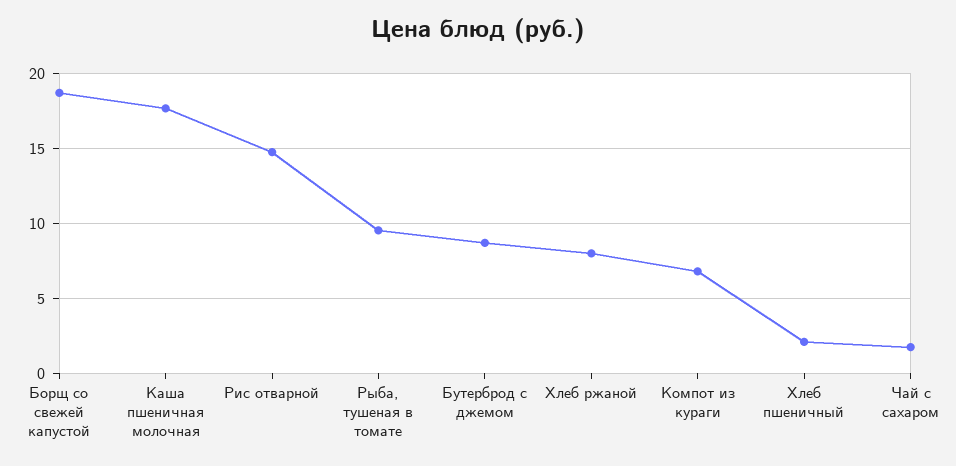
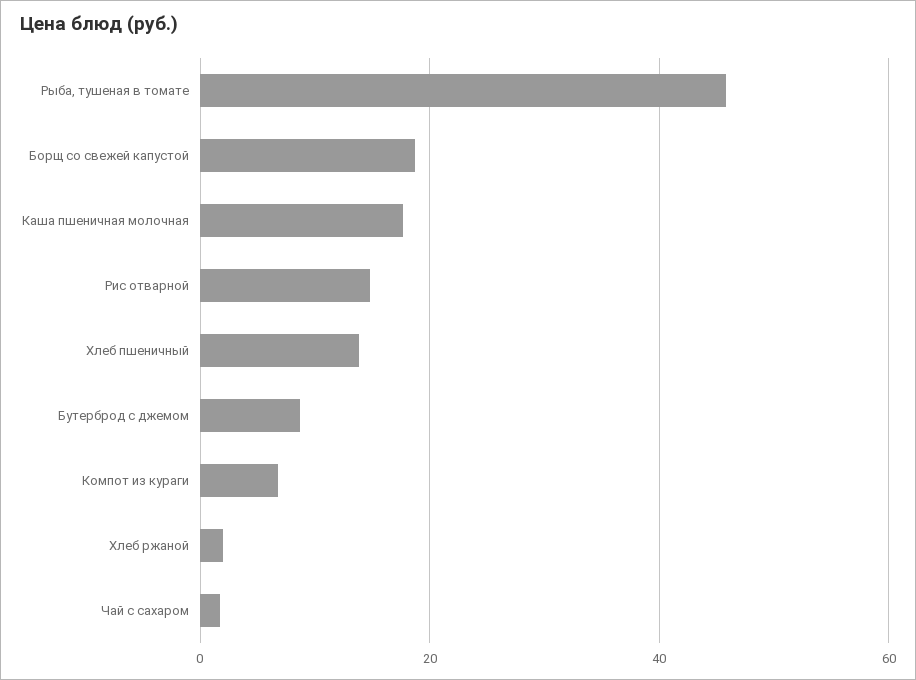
Рыба, тушеная в томате: 9.5 -> 46
Хлеб ржаной: 8 -> 2
Хлеб пшеничный: 2 -> 14

